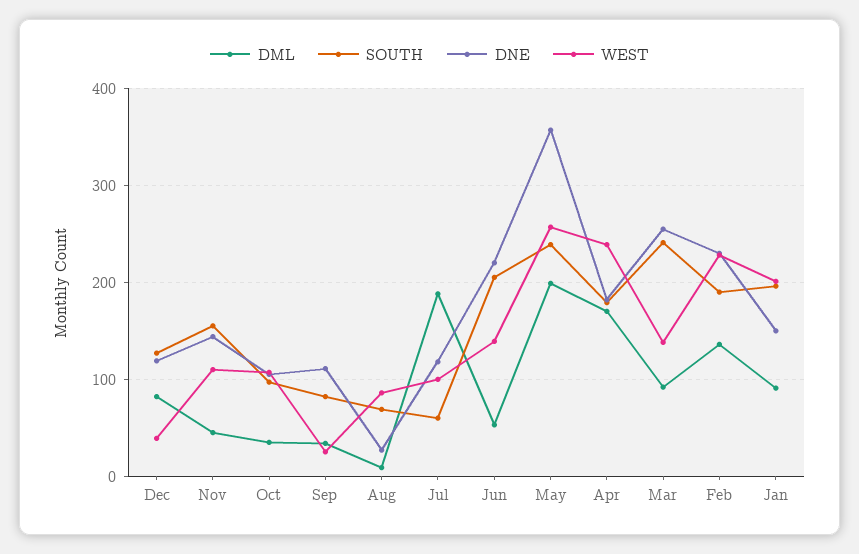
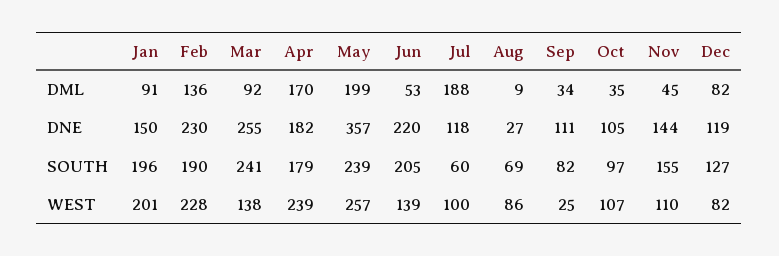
WEST, Dec: 40 -> 82

